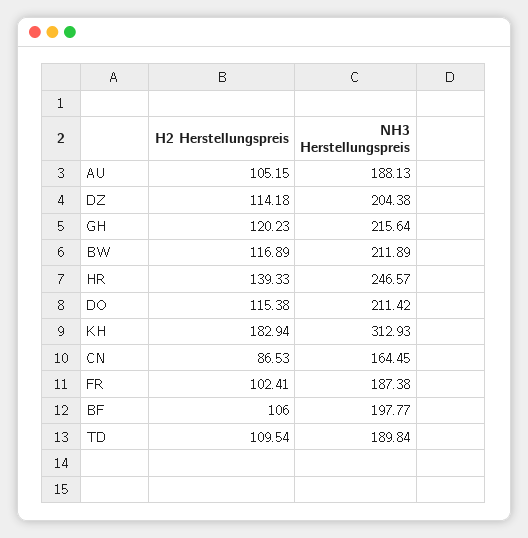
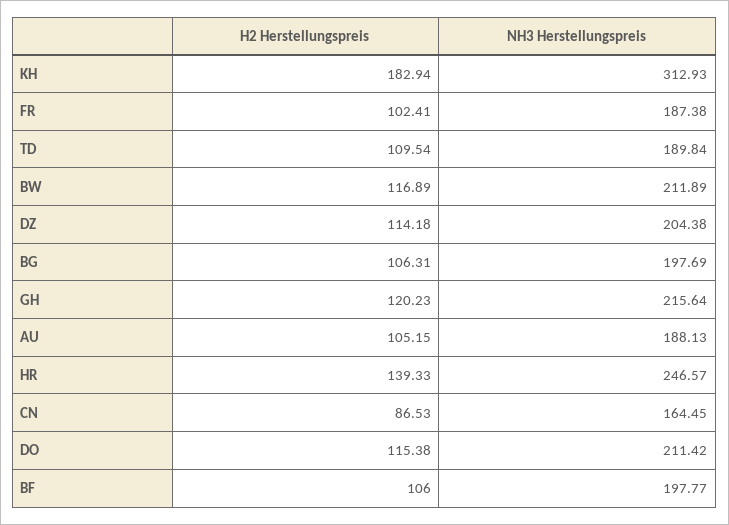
H2 Herstellungspreis, BG: none -> 106.31
NH3 Herstellungspreis, BG: none -> 197.69

